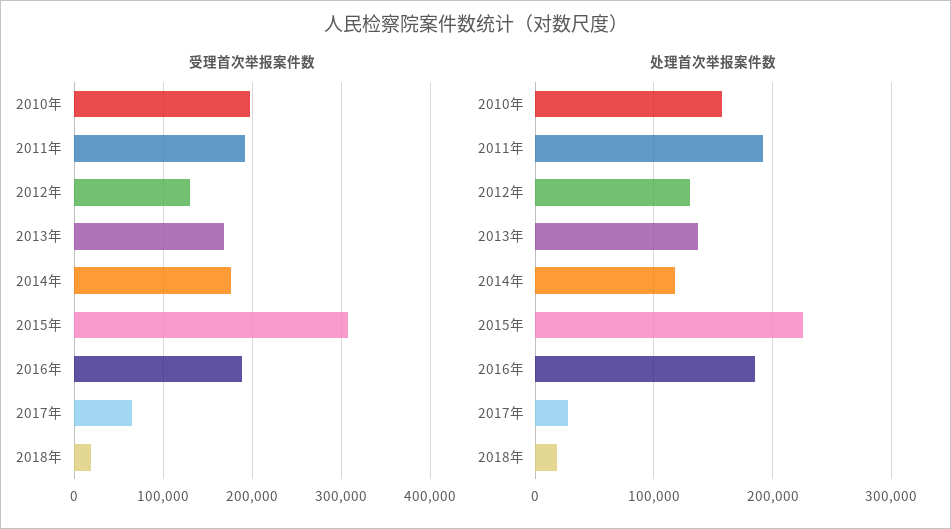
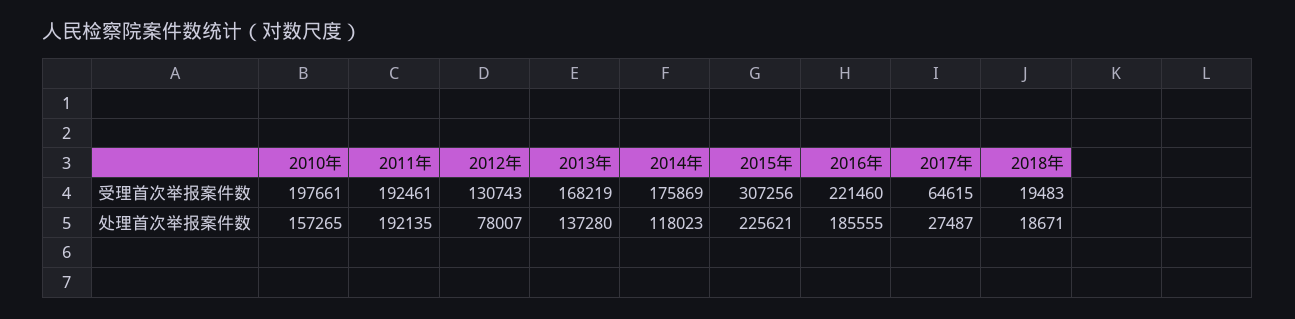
受理首次举报案件数, 2016年: 190000 -> 221460
处理首次举报案件数, 2012年: 130000 -> 78007

